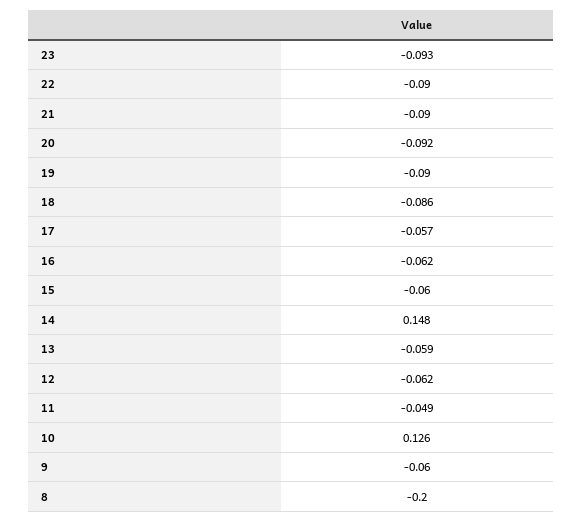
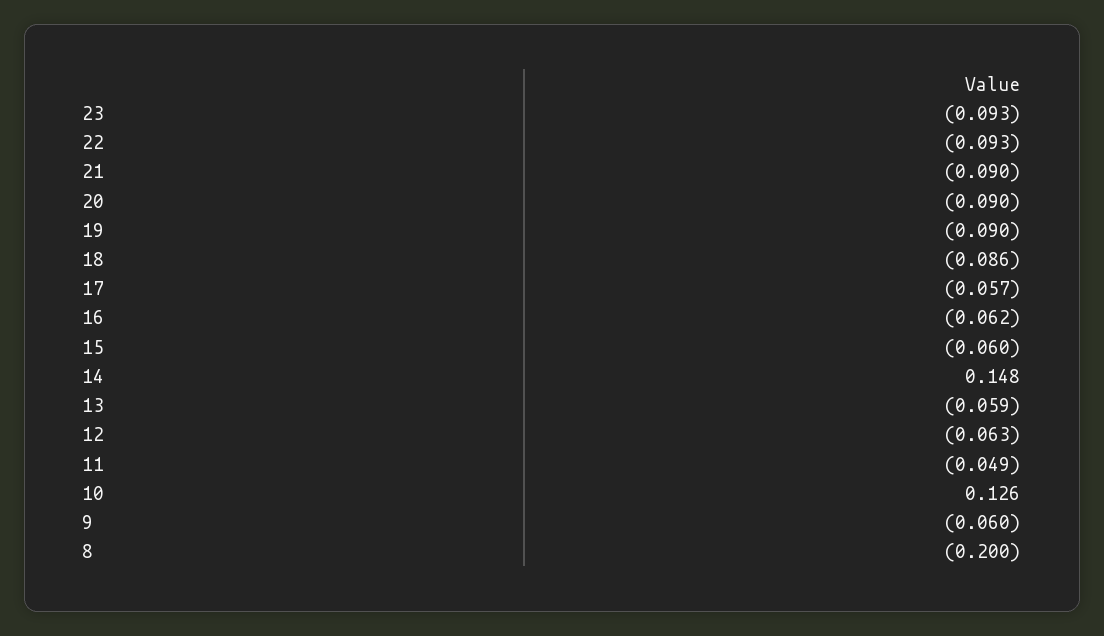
22: -0.09 -> -0.093
20: -0.092 -> -0.09
12: -0.062 -> -0.063

